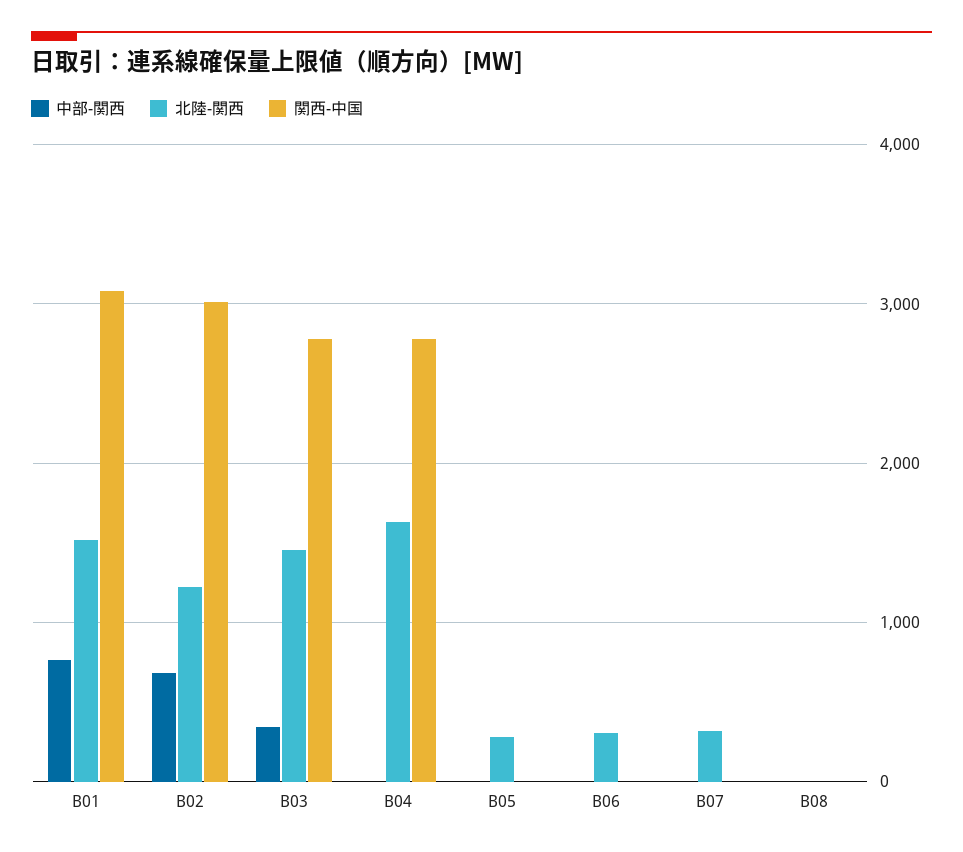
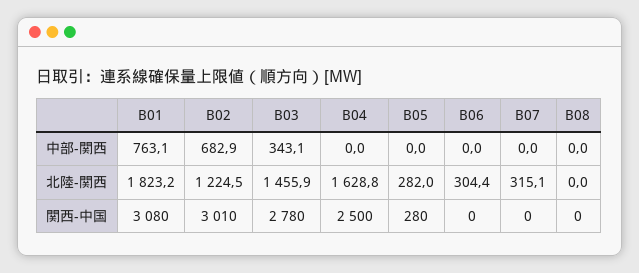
北陸-関西, B01: 1500 -> 1823.2
関西-中国, B04: 2800 -> 2500
関西-中国, B05: 0 -> 280

